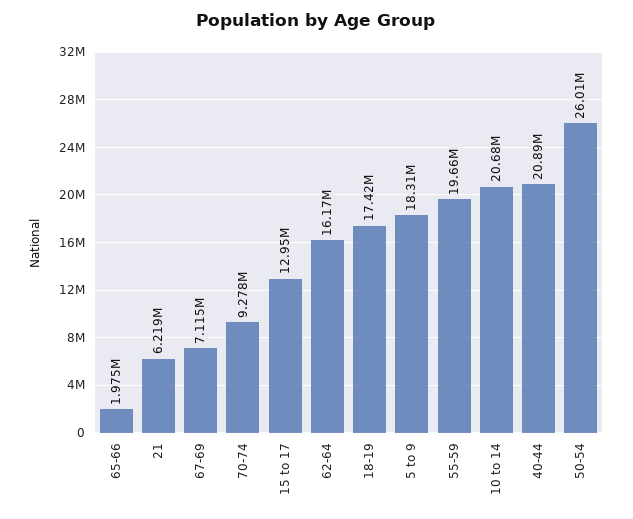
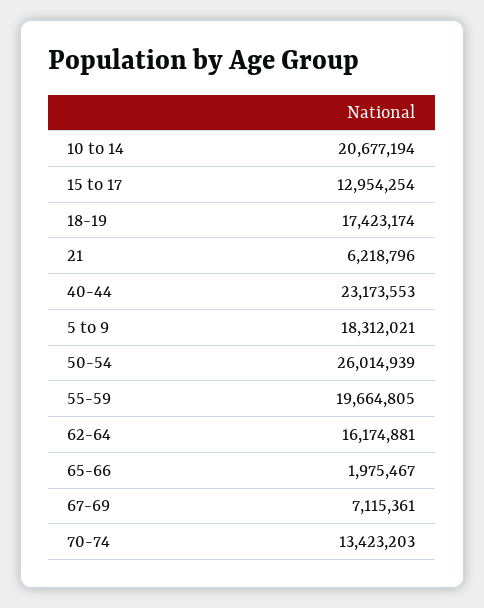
70-74: 9278000 -> 13423203
40-44: 20890000 -> 23173553

